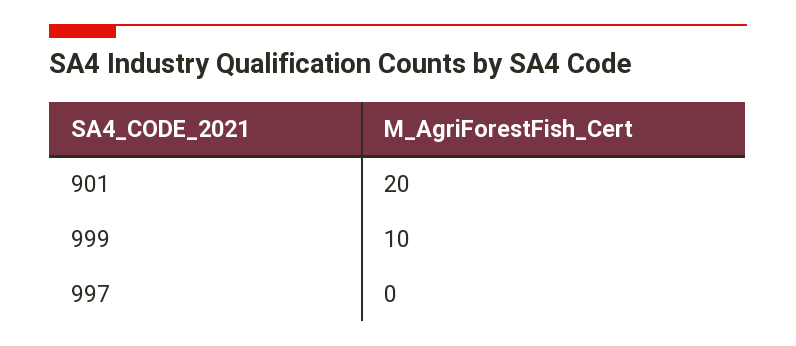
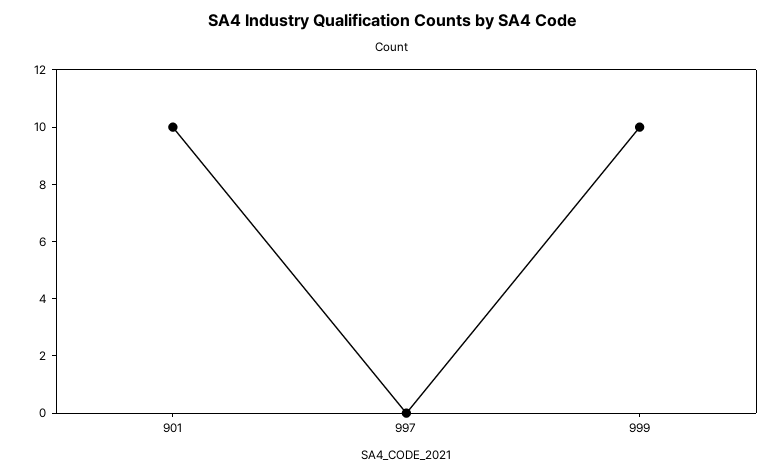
901: 20 -> 10

